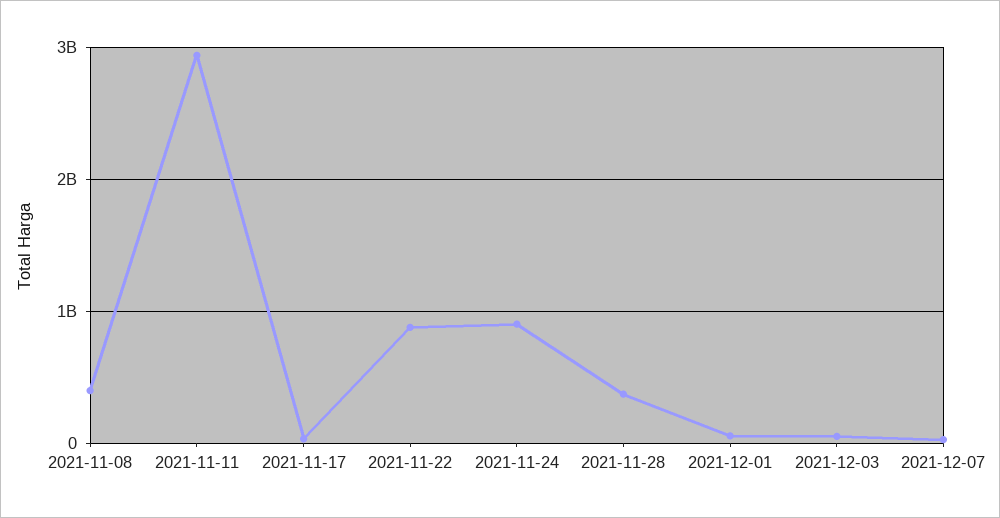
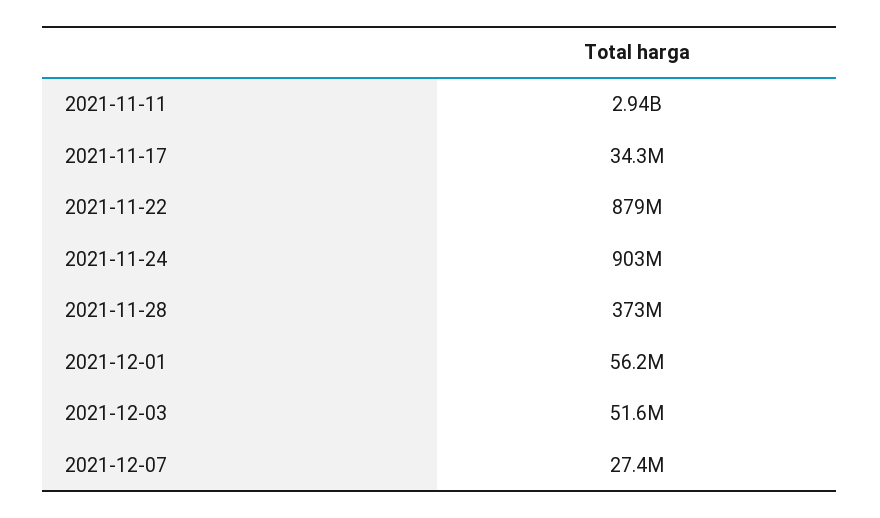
2021-11-08: 400000000 -> none

